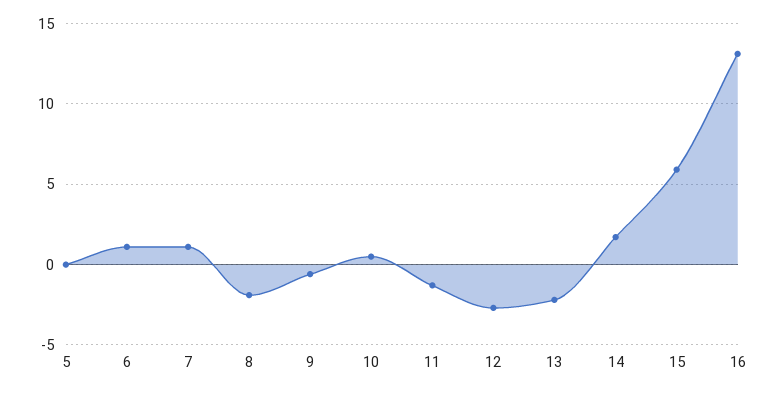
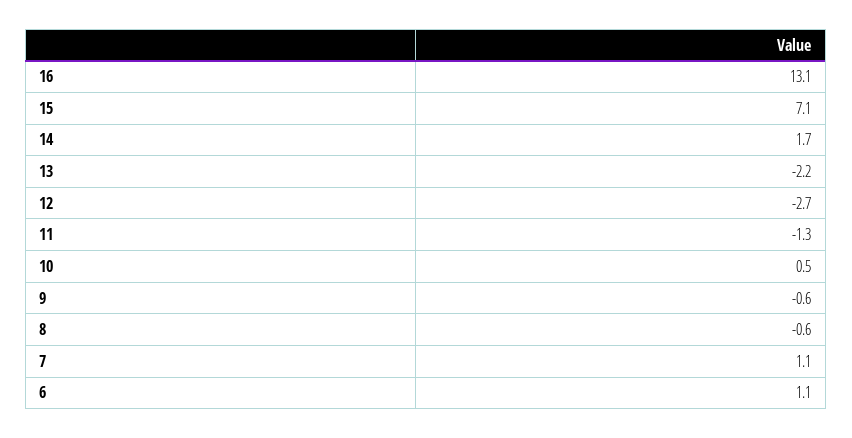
5: 0 -> none
8: -2 -> -0.6
15: 6 -> 7.1

